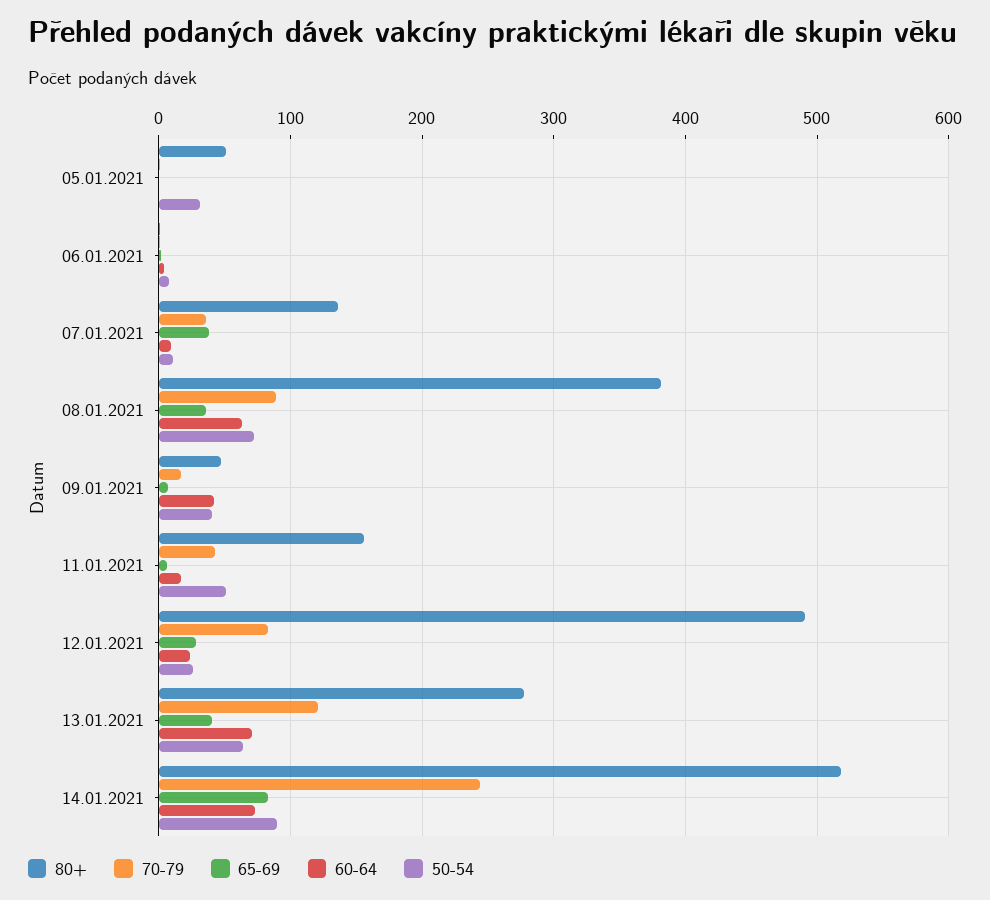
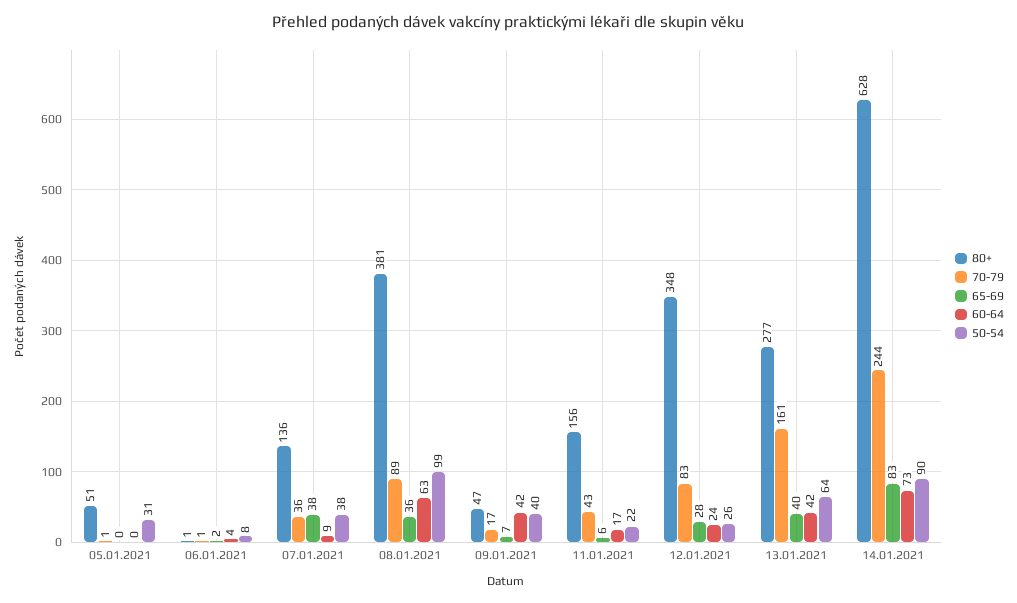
50-54, 07.01.2021: 10 -> 38
50-54, 08.01.2021: 70 -> 99
50-54, 11.01.2021: 50 -> 22
80+, 12.01.2021: 490 -> 348
70-79, 13.01.2021: 120 -> 161
60-64, 13.01.2021: 70 -> 42
80+, 14.01.2021: 520 -> 628

